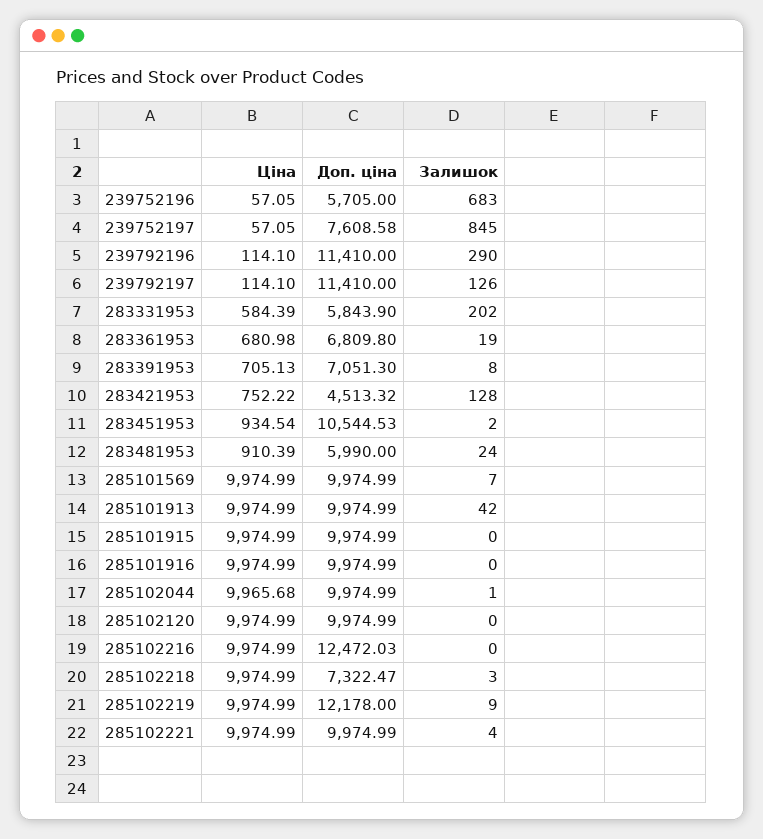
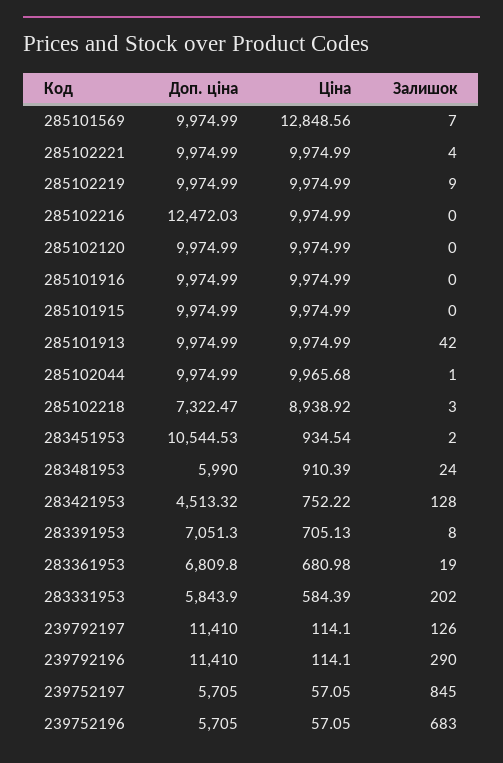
Доп. ціна, 239752197: 7608.58 -> 5705
Ціна, 285101569: 9974.99 -> 12848.56
Ціна, 285102218: 9974.99 -> 8938.92
Доп. ціна, 285102219: 12178 -> 9974.99

